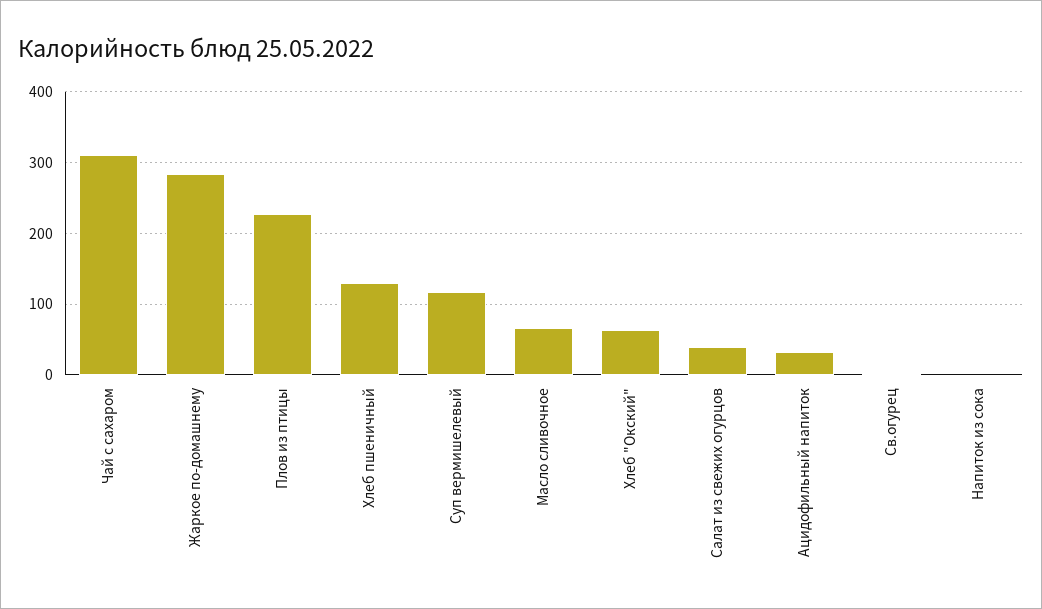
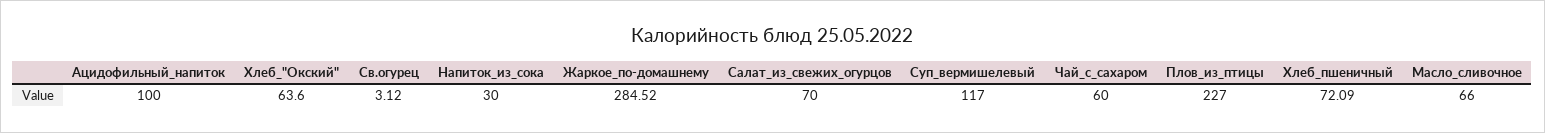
Чай с сахаром: 310 -> 60
Хлеб пшеничный: 130 -> 72.09
Салат из свежих огурцов: 40 -> 70
Ацидофильный напиток: 30 -> 100
Напиток из сока: 0 -> 30

